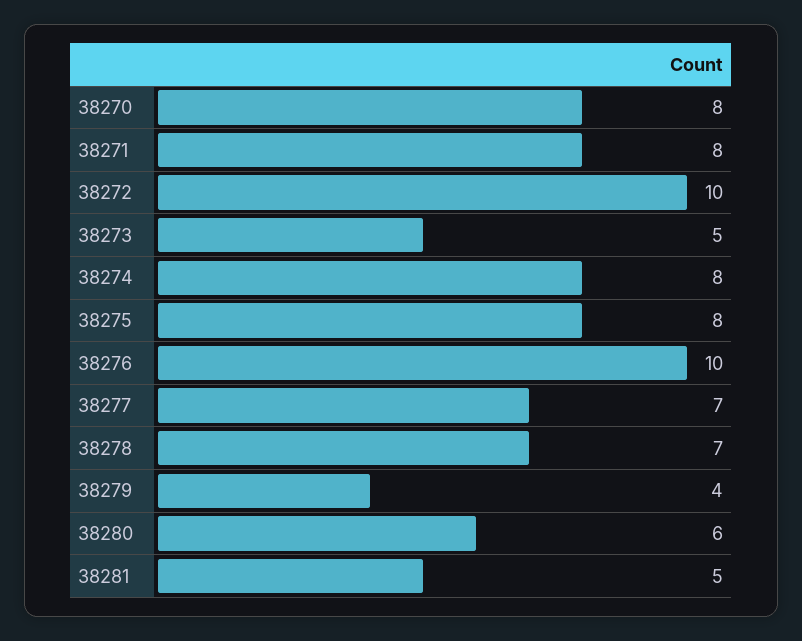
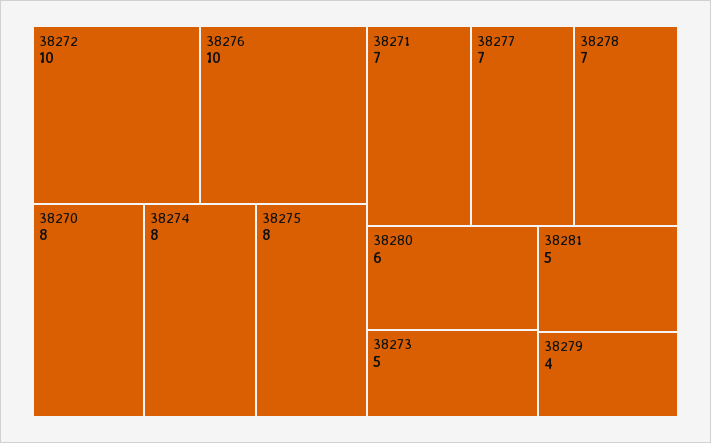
38271: 8 -> 7

